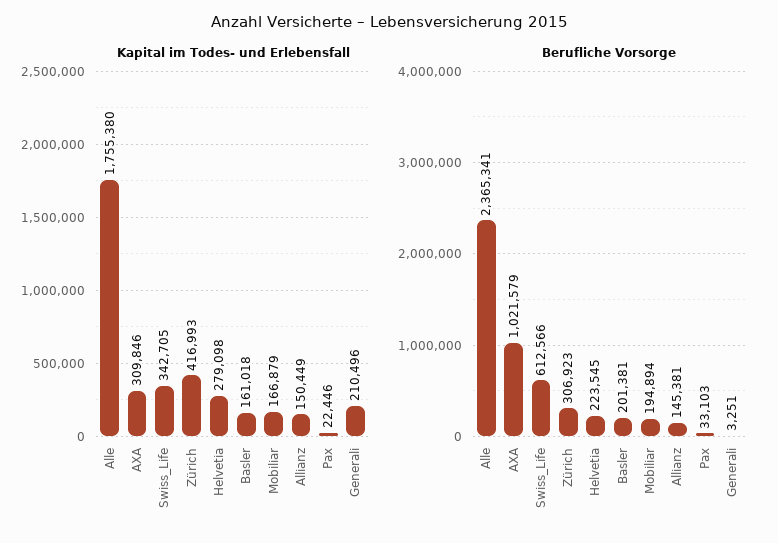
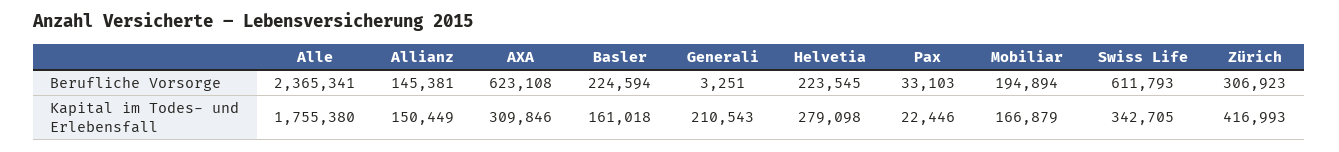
Kapital im Todes- und Erlebensfall, Generali: 210496 -> 210543
Berufliche Vorsorge, AXA: 1021579 -> 623108
Berufliche Vorsorge, Swiss_Life: 612566 -> 611793
Berufliche Vorsorge, Basler: 201381 -> 224594

